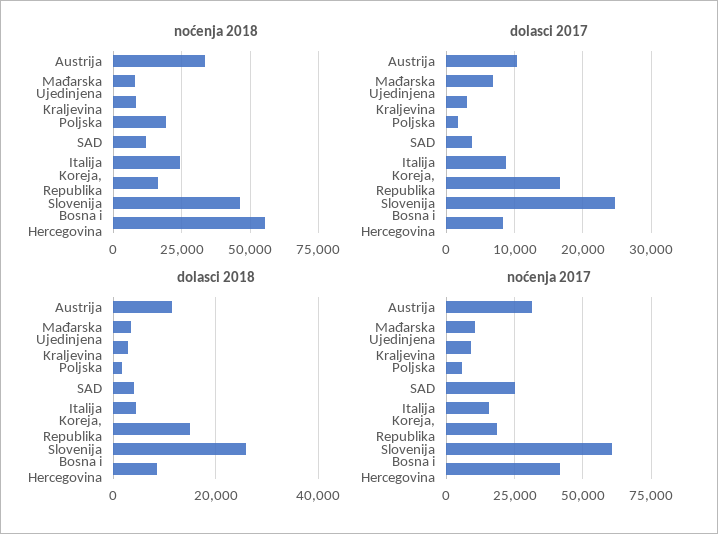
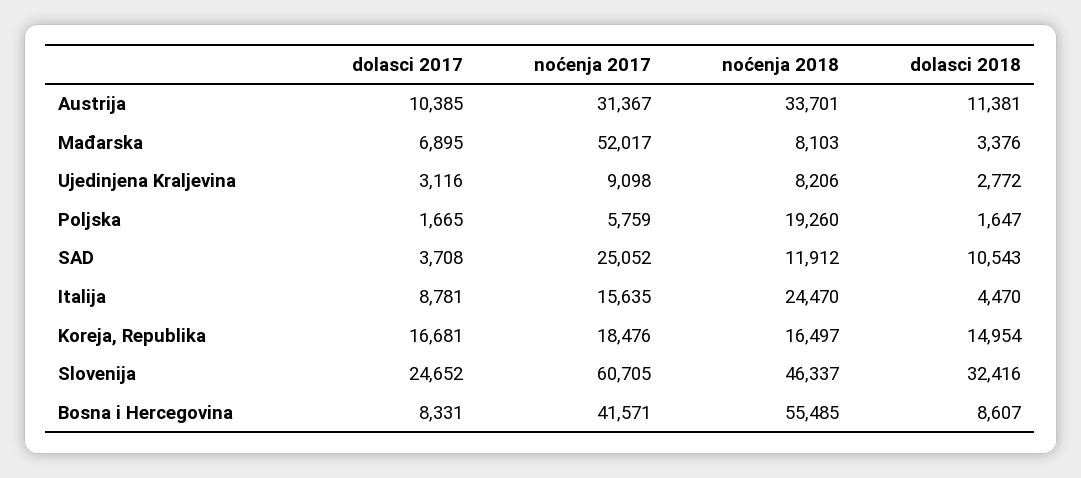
dolasci 2018, SAD: 4000 -> 10543
dolasci 2018, Slovenija: 26000 -> 32416
noćenja 2017, Mađarska: 10000 -> 52017

